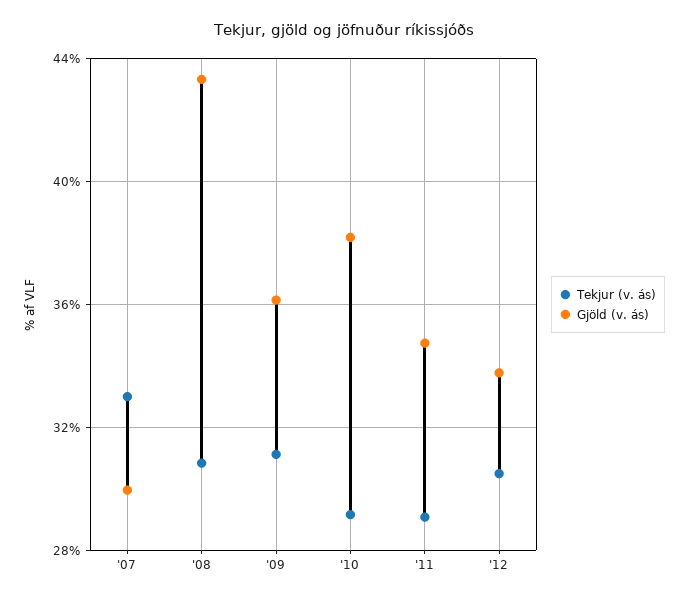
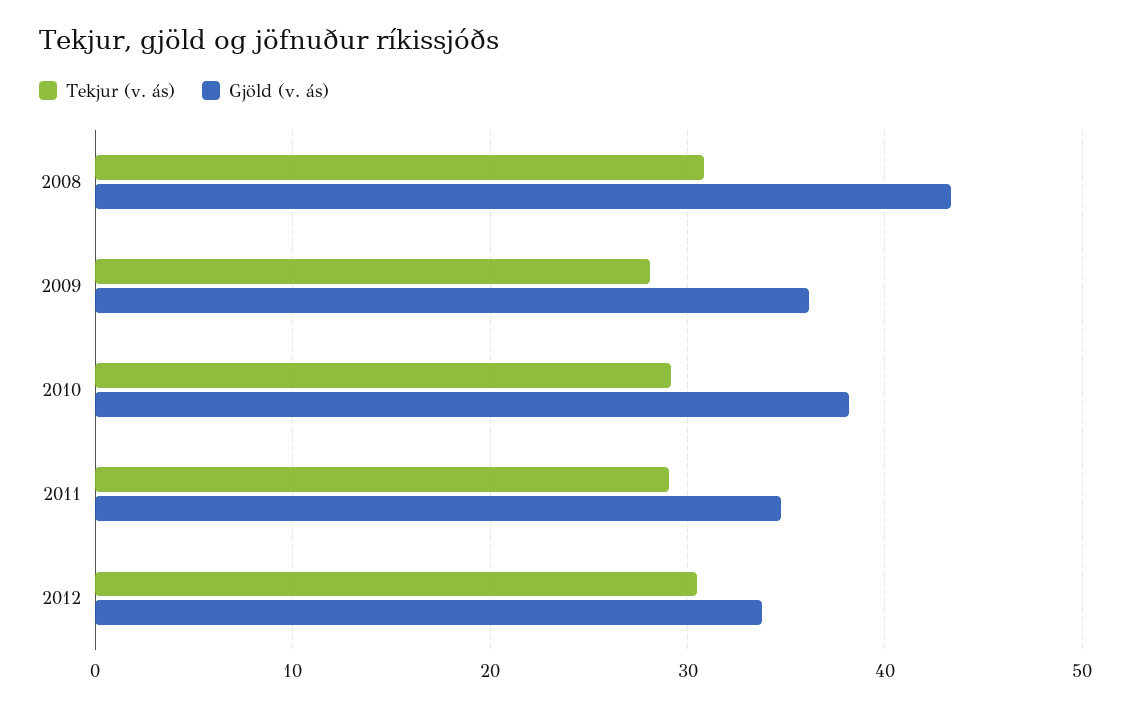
Tekjur (v. ás), '07: 33 -> none
Gjöld (v. ás), '07: 30 -> none
Tekjur (v. ás), '09: 31 -> 28

